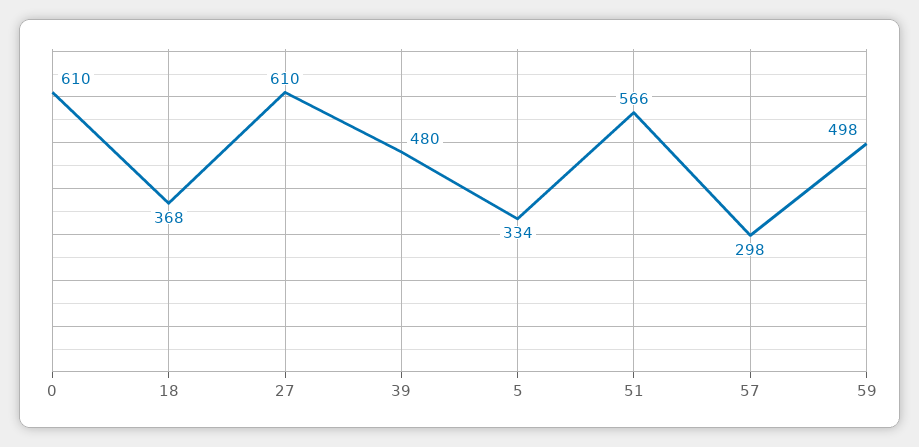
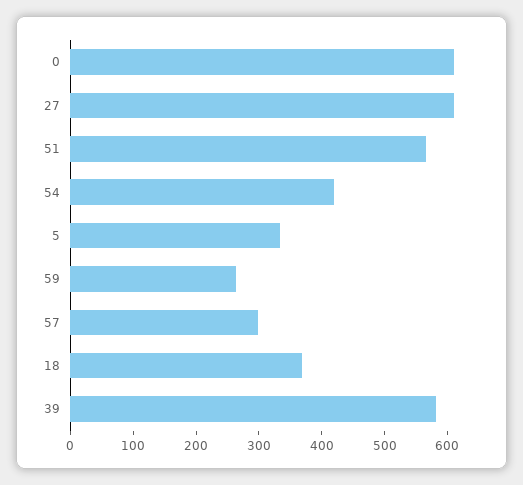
39: 480 -> 580
59: 498 -> 260
54: none -> 420

